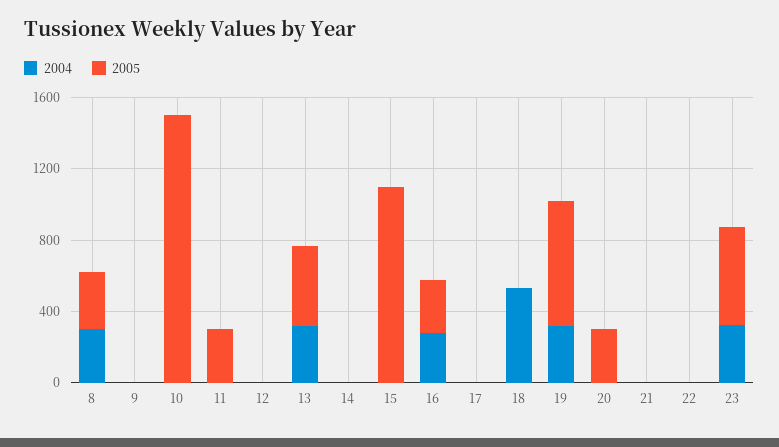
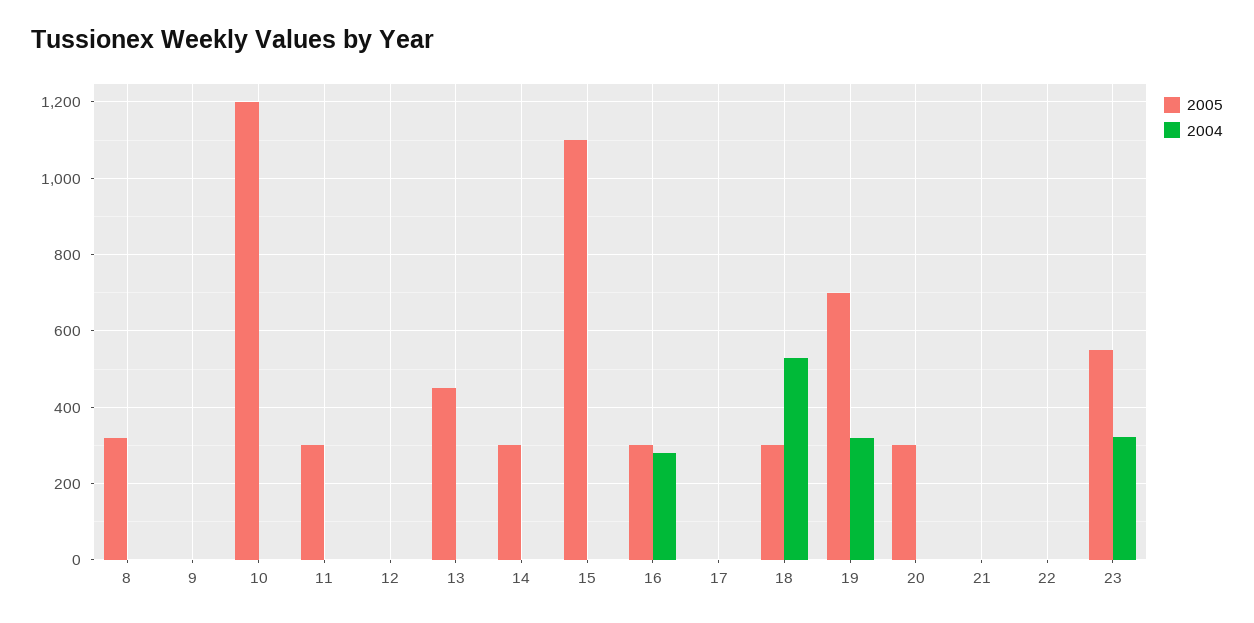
2004, 8: 300 -> 0
2005, 10: 1500 -> 1200
2004, 13: 300 -> 0
2005, 14: 0 -> 300
2005, 18: 0 -> 300

